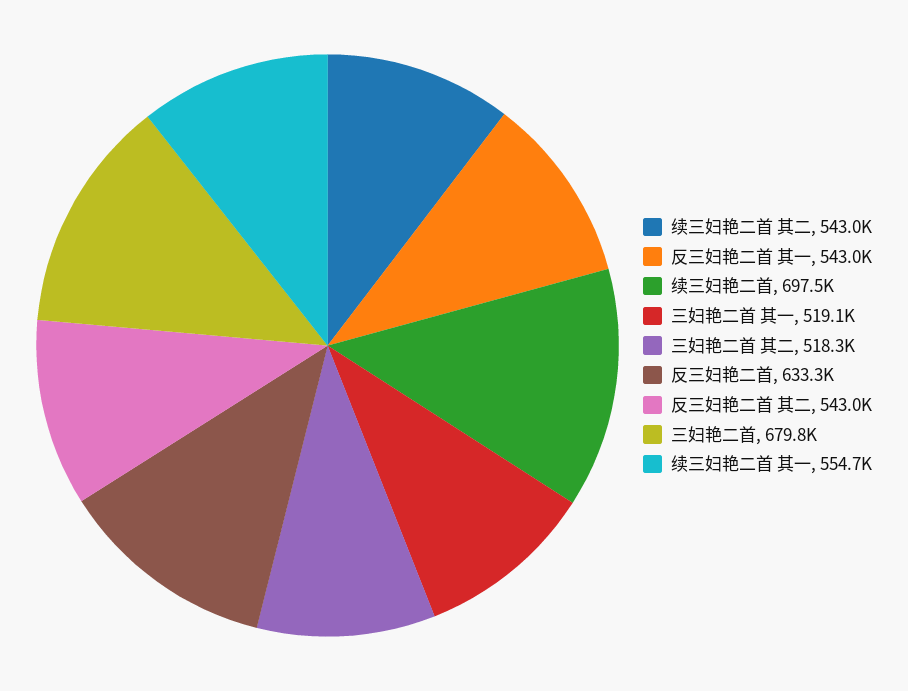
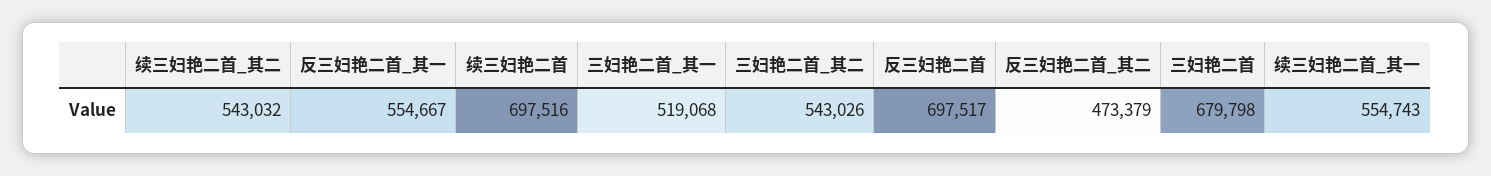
反三妇艳二首 其一: 543000 -> 554667
三妇艳二首 其二: 518300 -> 543026
反三妇艳二首: 633300 -> 697517
反三妇艳二首 其二: 543000 -> 473379

